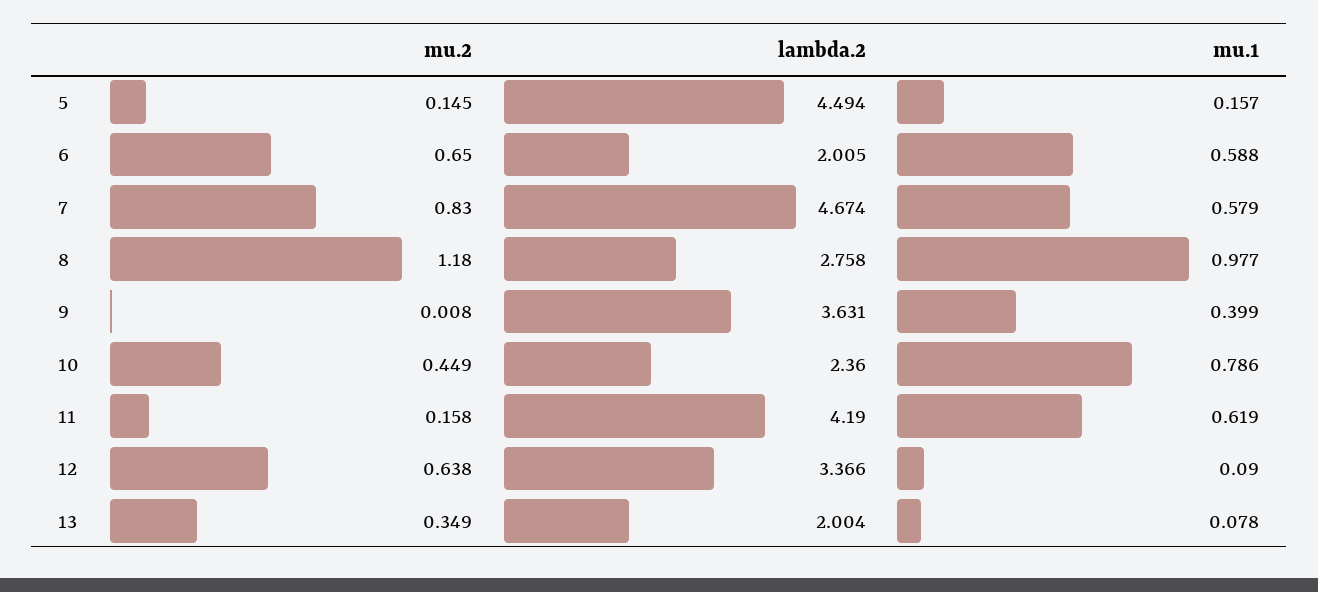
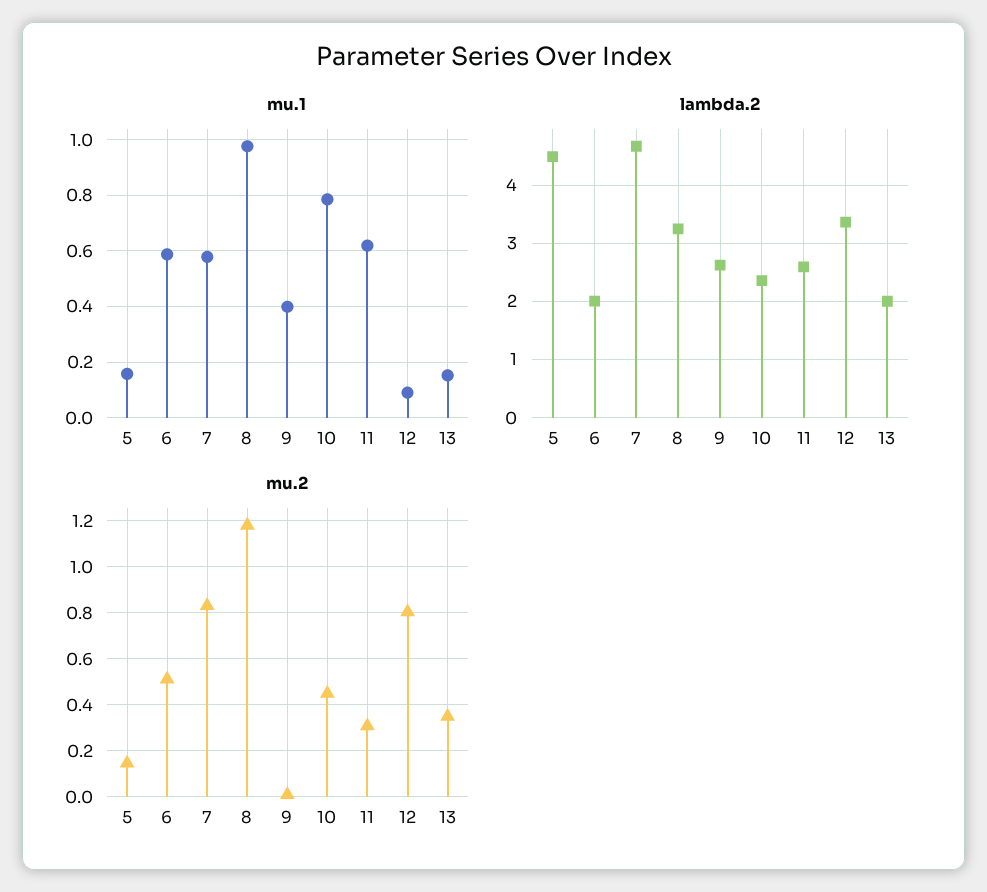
mu.2, 6: 0.65 -> 0.5
lambda.2, 8: 2.758 -> 3.2
lambda.2, 9: 3.631 -> 2.6
mu.2, 11: 0.158 -> 0.3
lambda.2, 11: 4.19 -> 2.6
mu.2, 12: 0.638 -> 0.8
mu.1, 13: 0.078 -> 0.15

